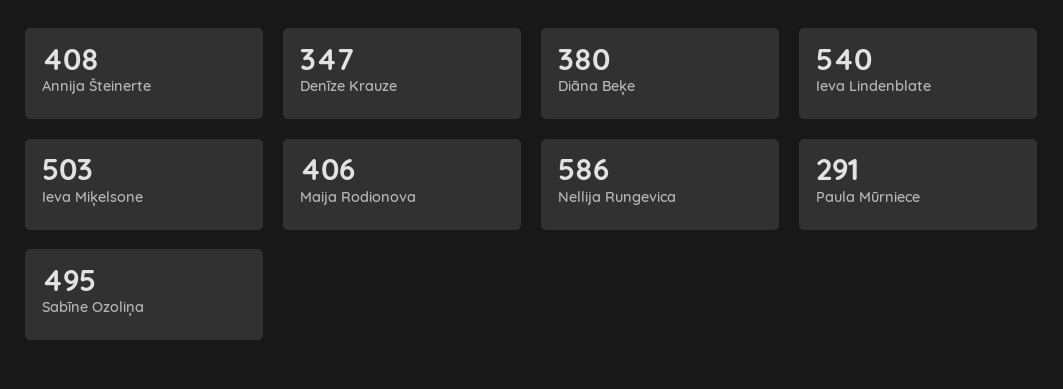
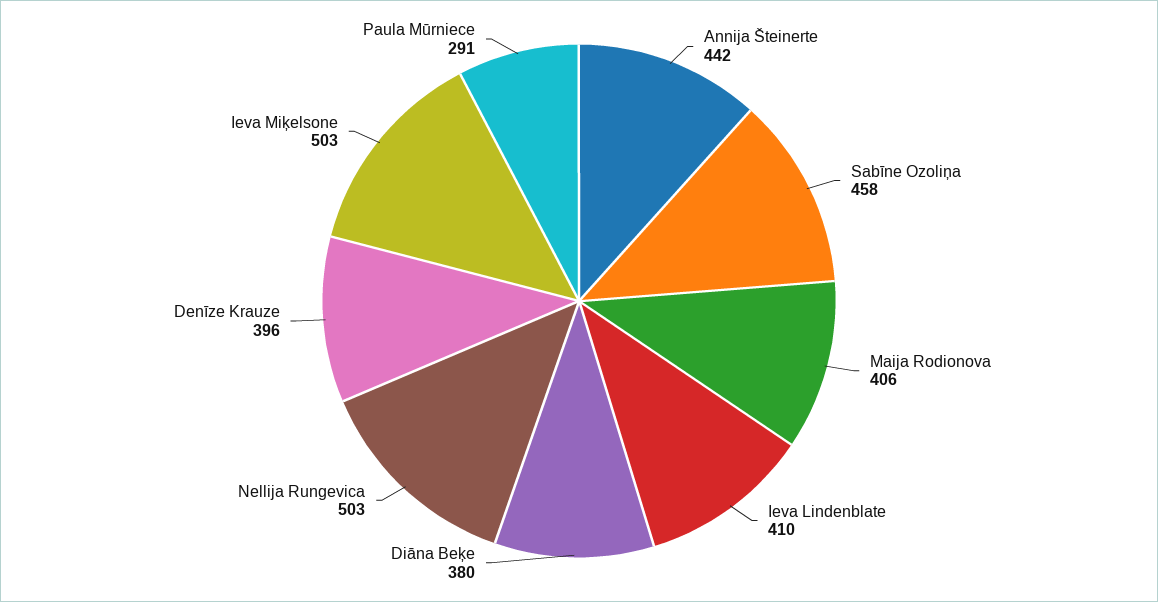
Annija Šteinerte: 408 -> 442
Denīze Krauze: 347 -> 396
Ieva Lindenblate: 540 -> 410
Nellija Rungevica: 586 -> 503
Sabīne Ozoliņa: 495 -> 458

